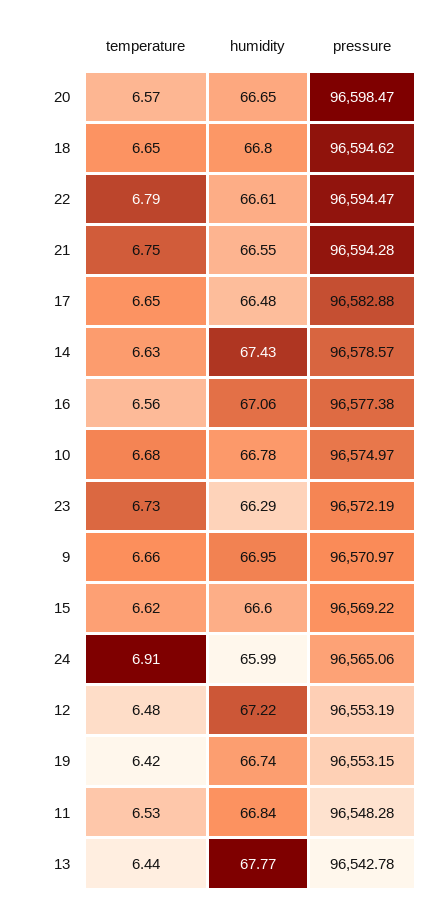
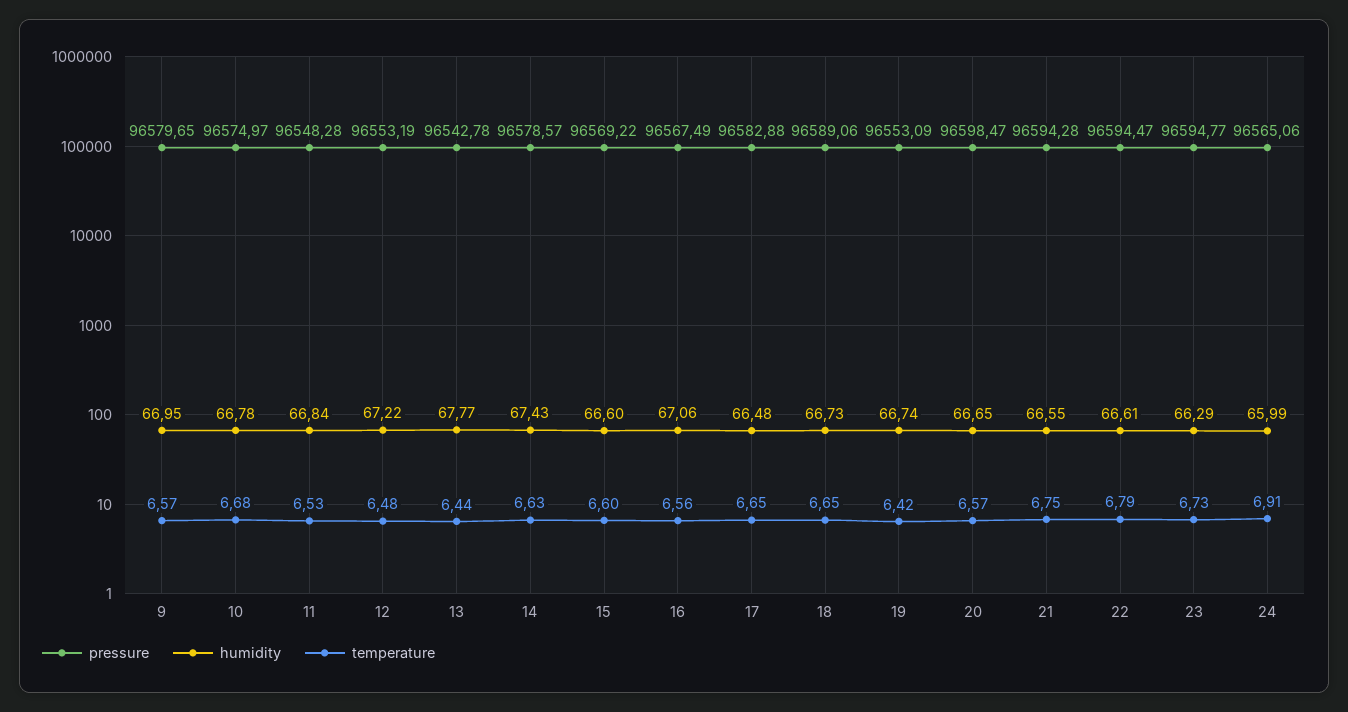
humidity, 18: 66.8 -> 66.73
pressure, 18: 96594.62 -> 96589.06
pressure, 16: 96577.38 -> 96567.49
pressure, 23: 96572.19 -> 96594.77
temperature, 9: 6.66 -> 6.57
pressure, 9: 96570.97 -> 96579.65
temperature, 15: 6.62 -> 6.6
pressure, 19: 96553.15 -> 96553.09

